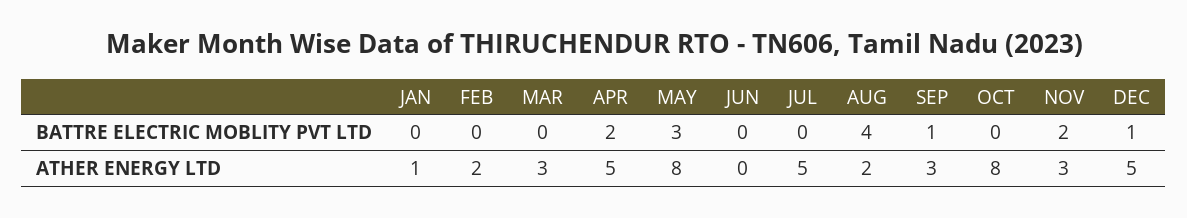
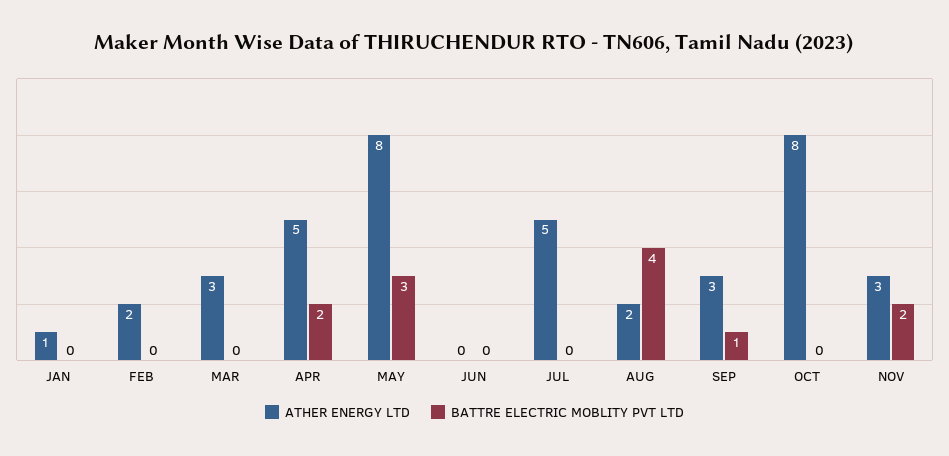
BATTRE ELECTRIC MOBLITY PVT LTD, DEC: 1 -> none
ATHER ENERGY LTD, DEC: 5 -> none

